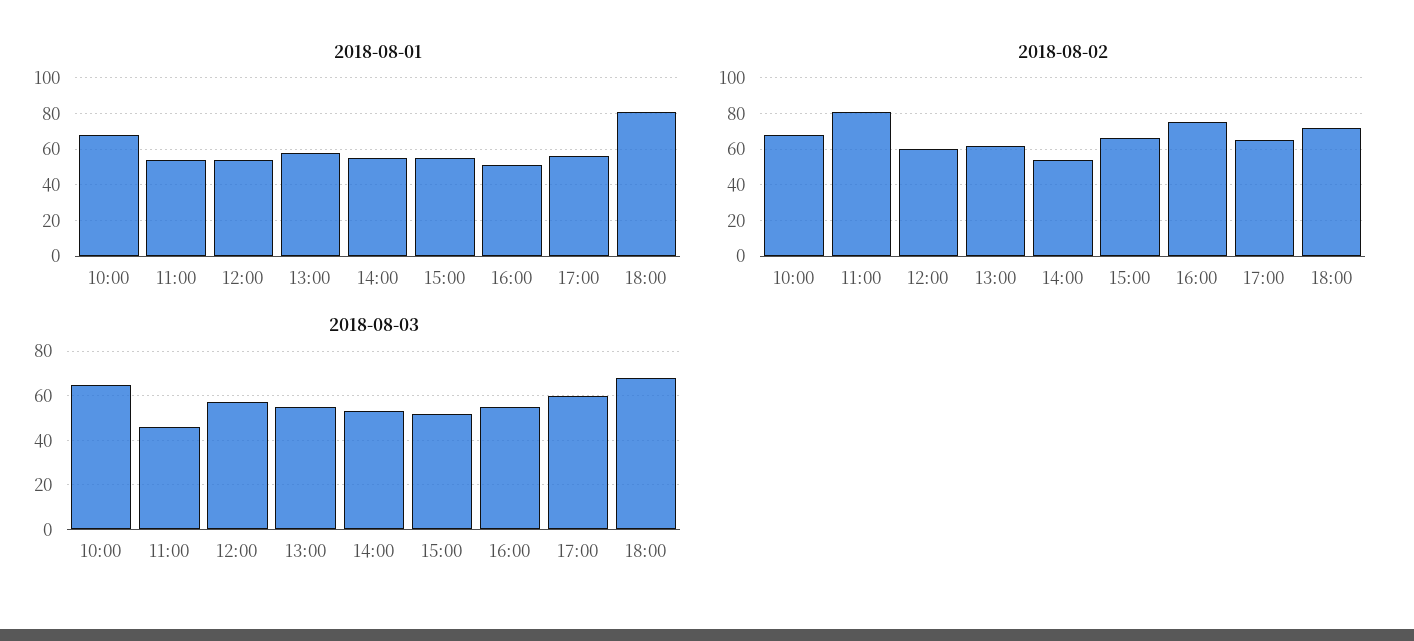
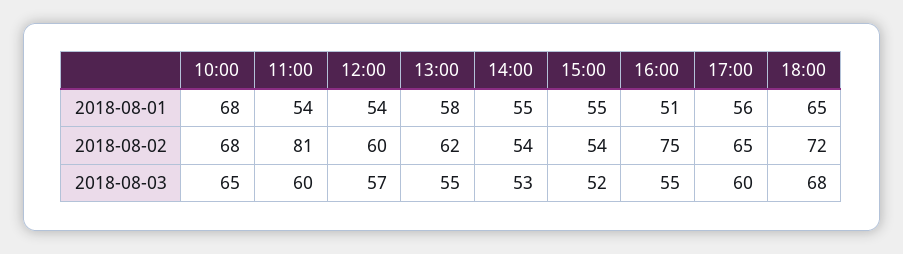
2018-08-01, 18:00: 80 -> 65
2018-08-02, 15:00: 65 -> 54
2018-08-03, 11:00: 45 -> 60

